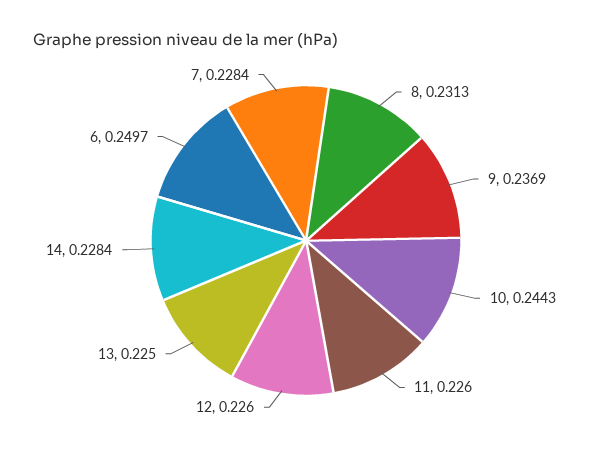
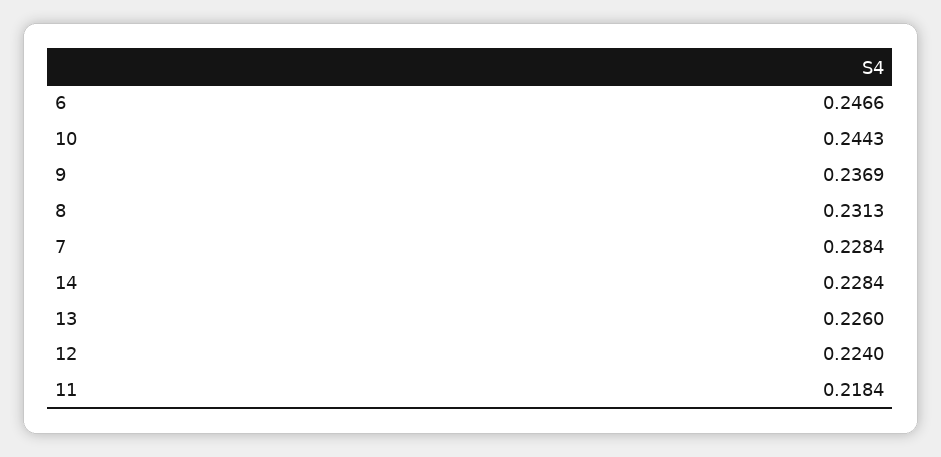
11: 0.226 -> 0.2184
12: 0.226 -> 0.224
13: 0.225 -> 0.226
6: 0.2497 -> 0.2466

